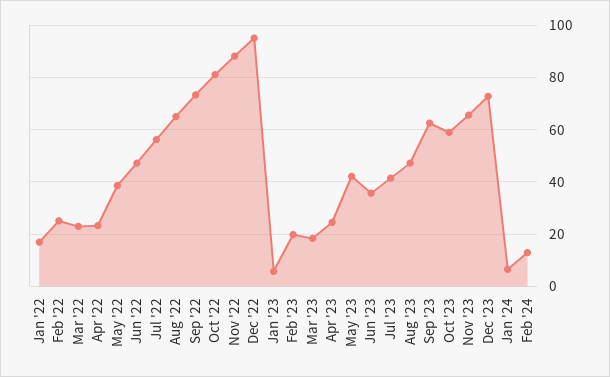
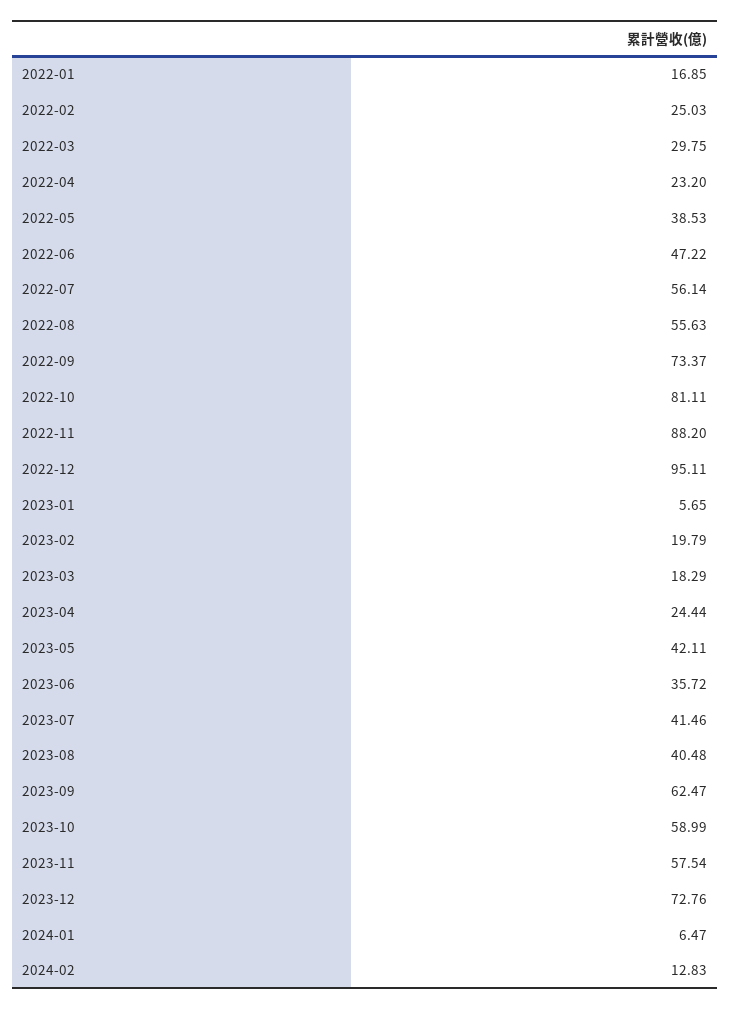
Mar '22: 22.5 -> 29.75
Aug '22: 65 -> 55.63
Aug '23: 47.5 -> 40.48
Nov '23: 65 -> 57.54

